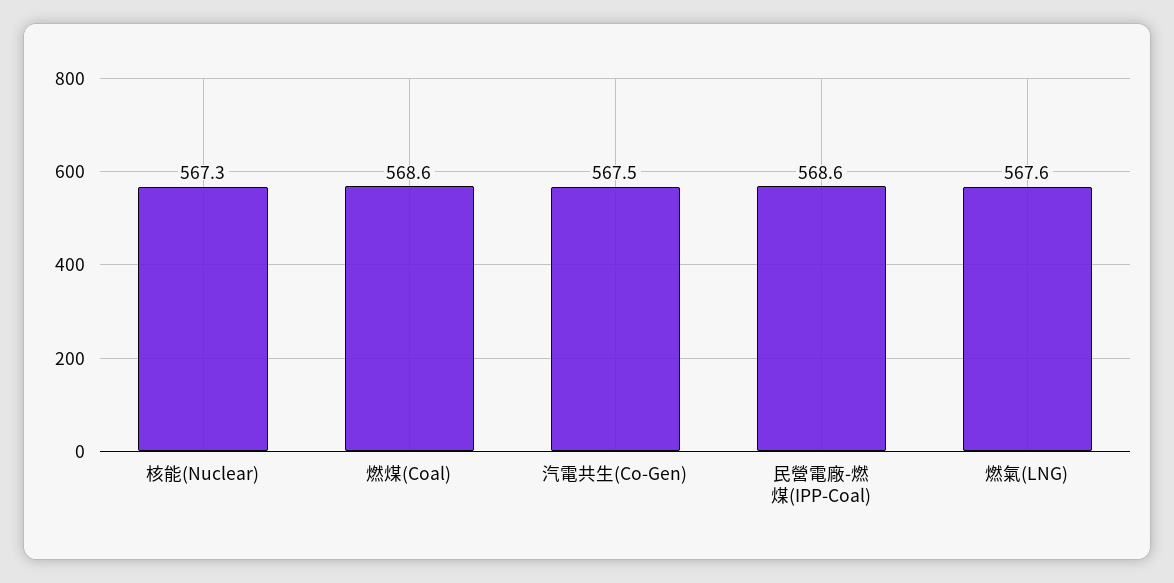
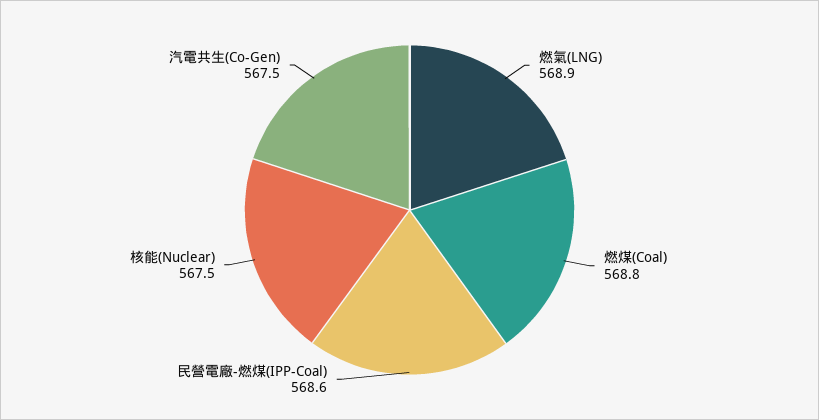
核能(Nuclear): 567.3 -> 567.5
燃煤(Coal): 568.6 -> 568.8
燃氣(LNG): 567.6 -> 568.9

